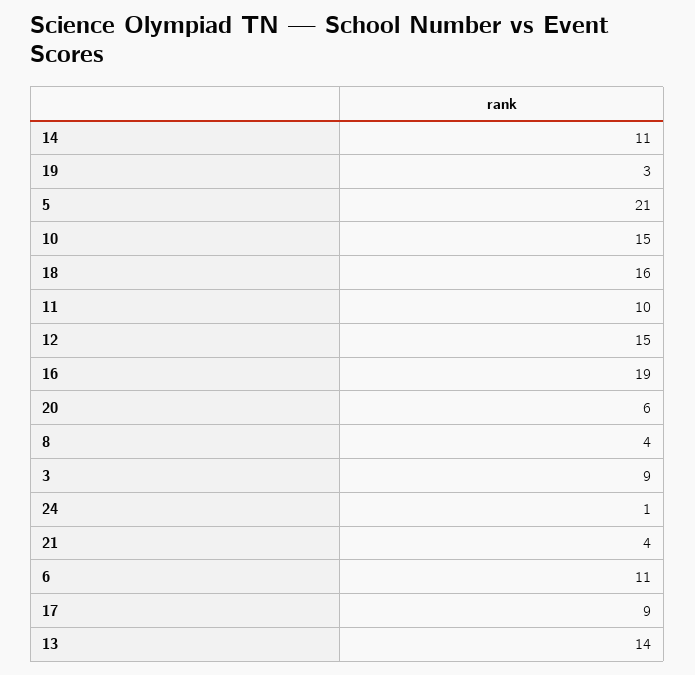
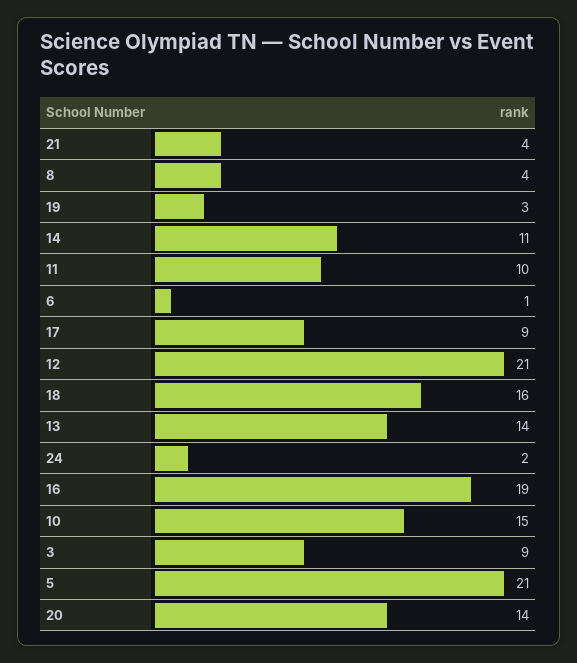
12: 15 -> 21
20: 6 -> 14
24: 1 -> 2
6: 11 -> 1

